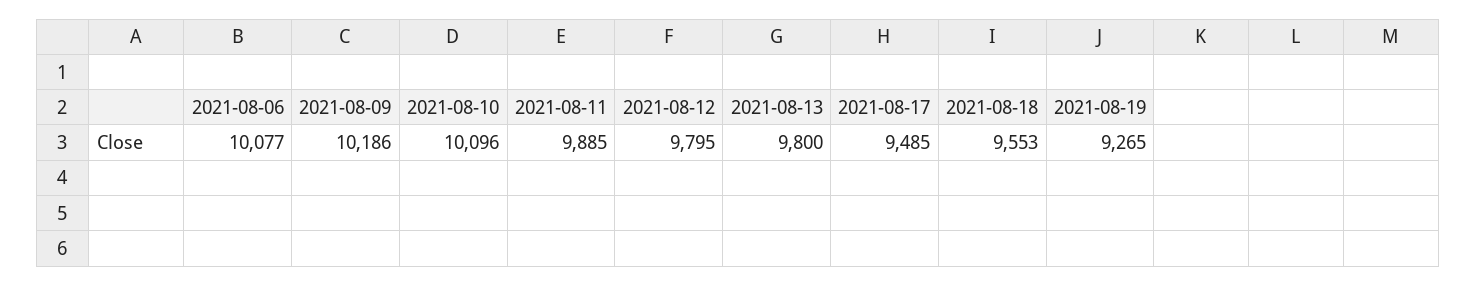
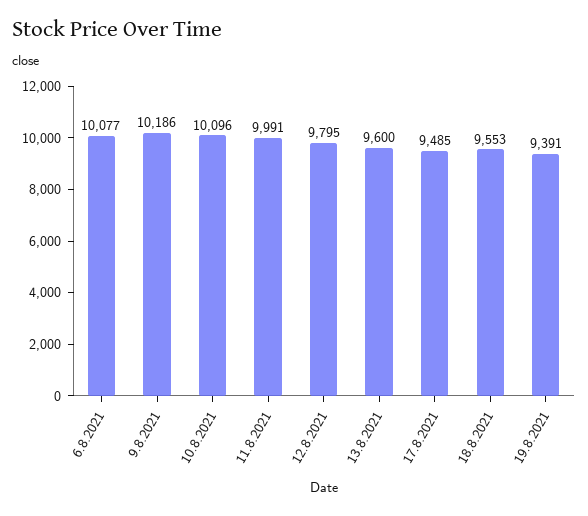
2021-08-11: 9885 -> 9991
2021-08-13: 9800 -> 9600
2021-08-19: 9265 -> 9391

